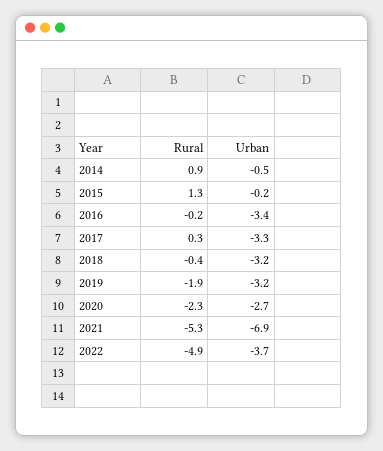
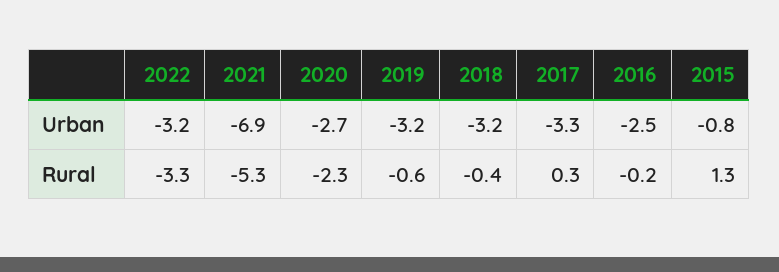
Rural, 2014: 0.9 -> none
Urban, 2014: -0.5 -> none
Urban, 2015: -0.2 -> -0.8
Urban, 2016: -3.4 -> -2.5
Rural, 2019: -1.9 -> -0.6
Rural, 2022: -4.9 -> -3.3
Urban, 2022: -3.7 -> -3.2

